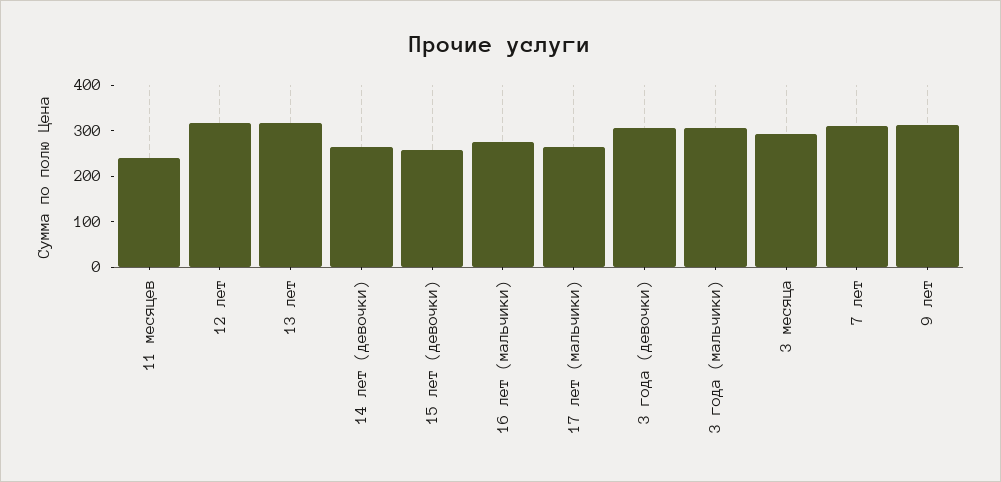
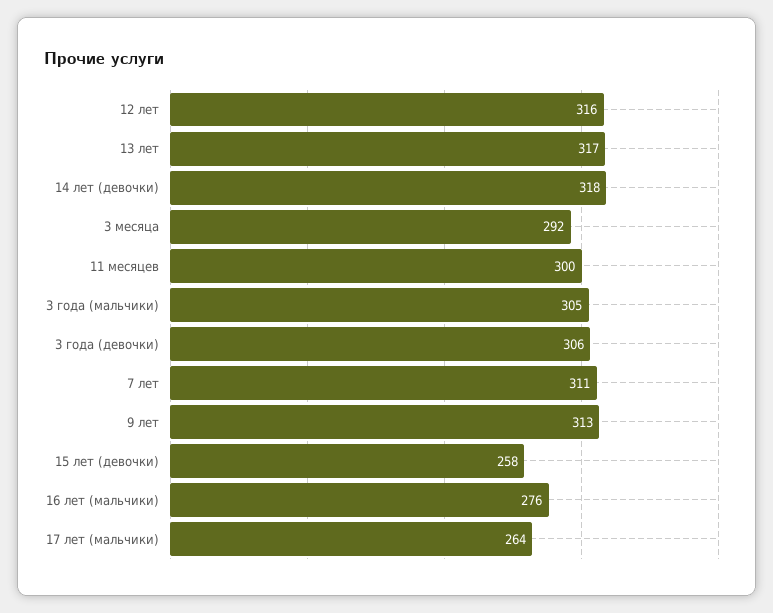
11 месяцев: 240 -> 300
14 лет (девочки): 260 -> 318

